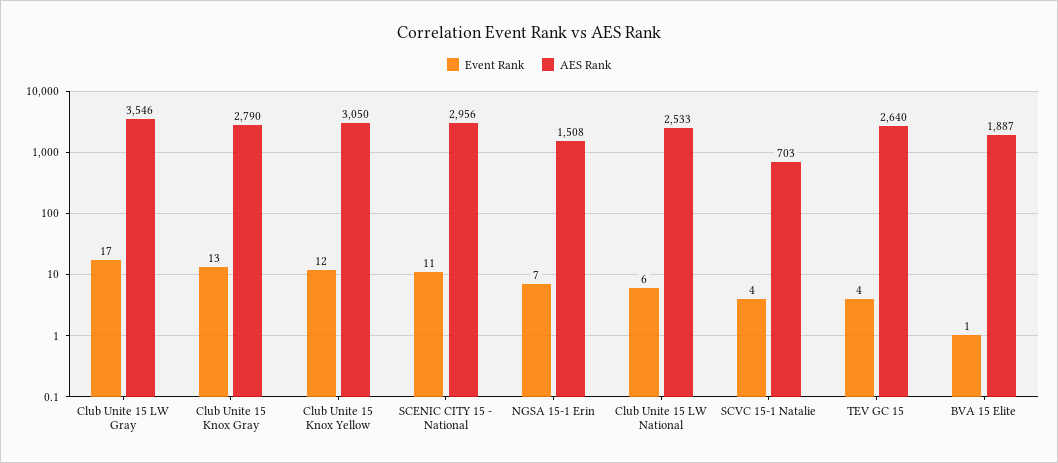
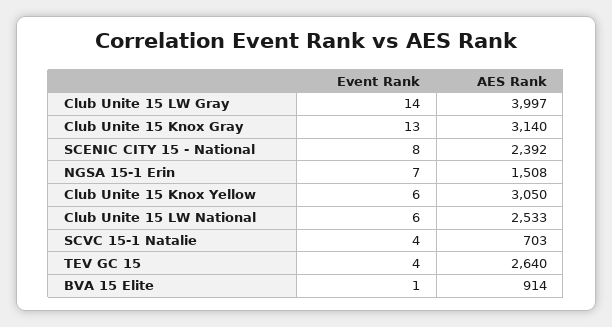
Event Rank, Club Unite 15 LW Gray: 17 -> 14
AES Rank, Club Unite 15 LW Gray: 3546 -> 3997
AES Rank, Club Unite 15 Knox Gray: 2790 -> 3140
Event Rank, Club Unite 15 Knox Yellow: 12 -> 6
Event Rank, SCENIC CITY 15 - National: 11 -> 8
AES Rank, SCENIC CITY 15 - National: 2956 -> 2392
AES Rank, BVA 15 Elite: 1887 -> 914

